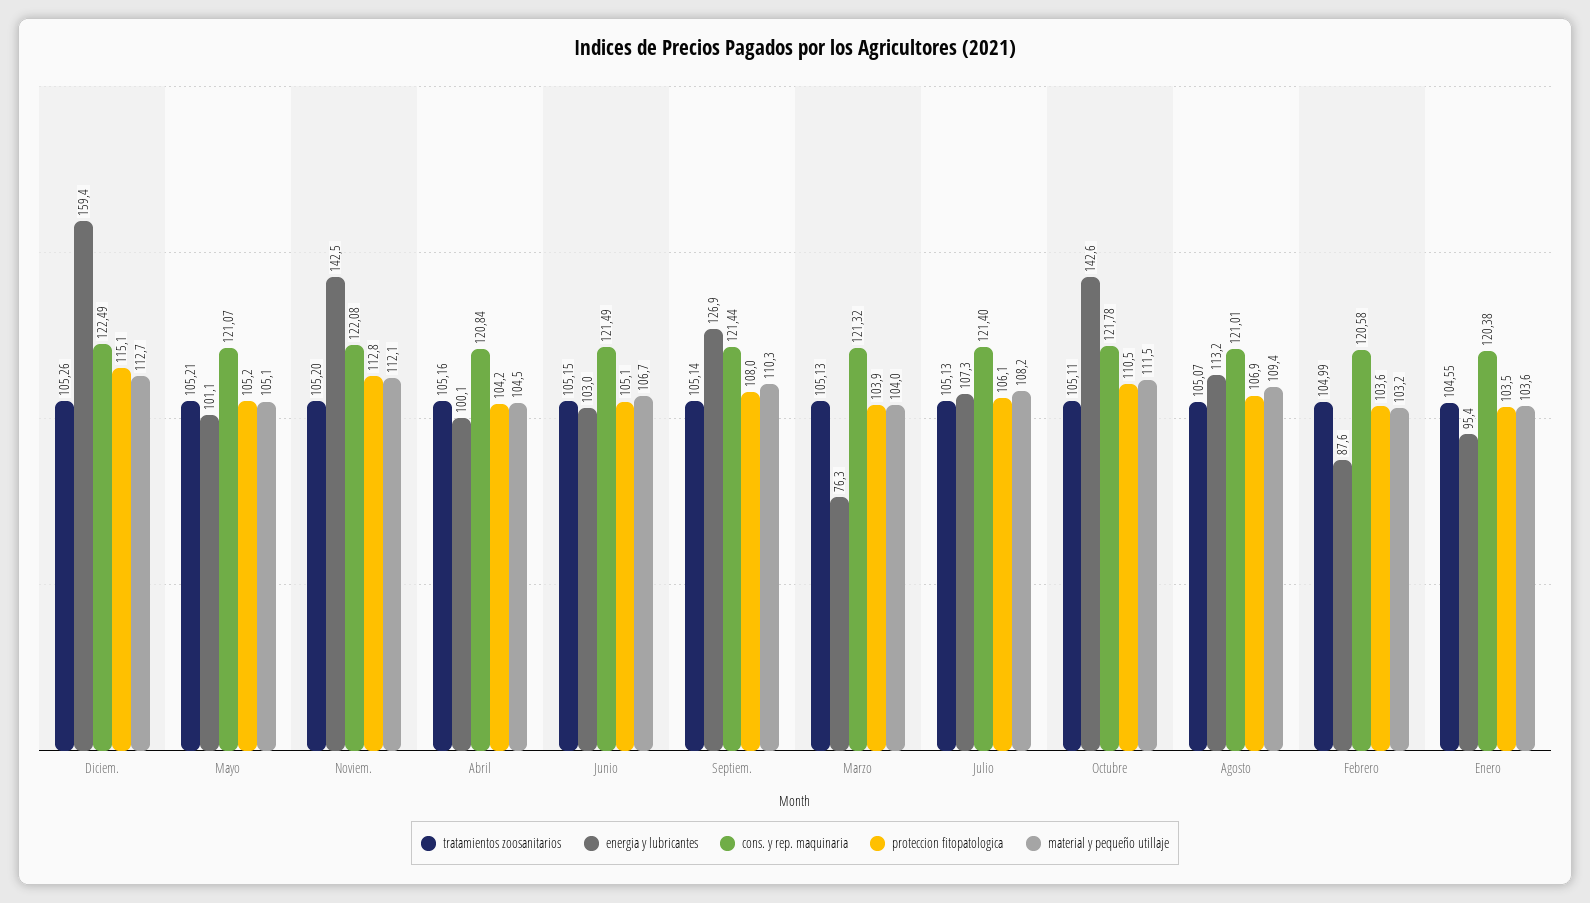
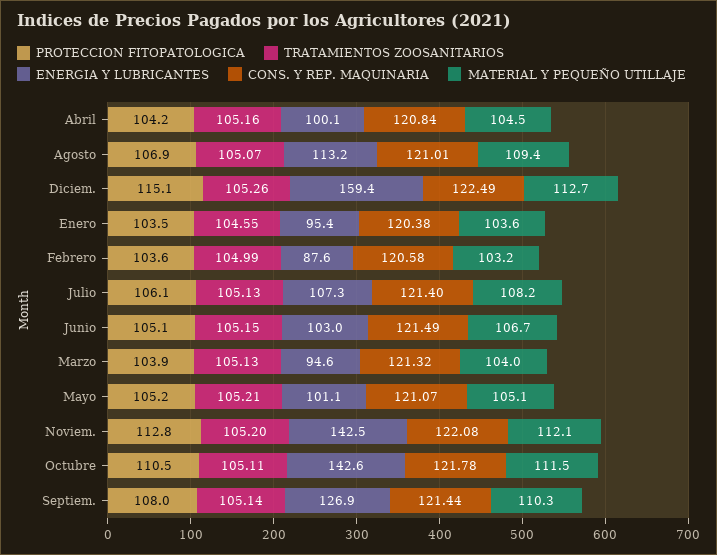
energia y lubricantes, Marzo: 76.3 -> 94.6

